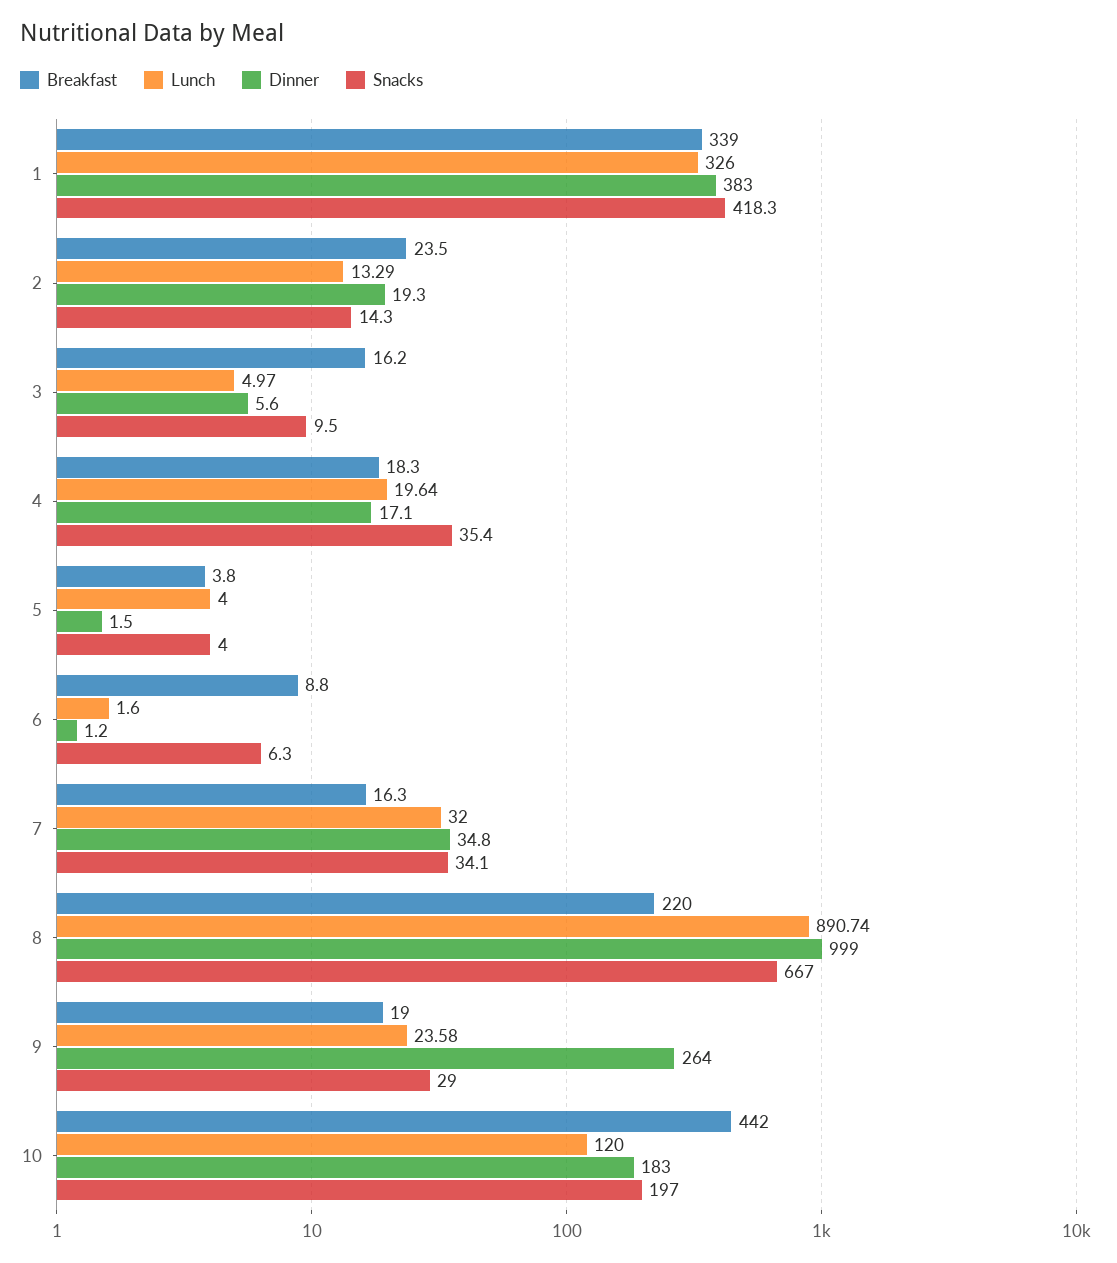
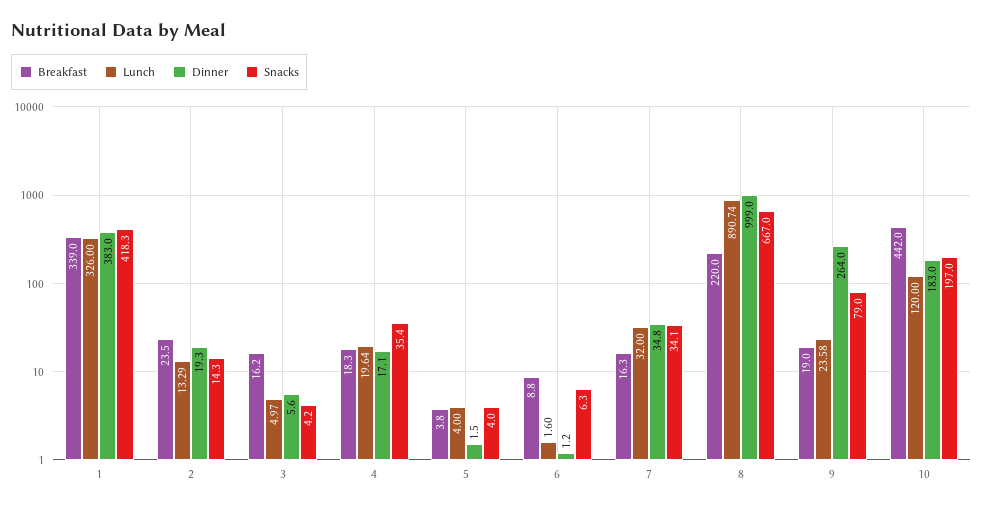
Snacks, 3: 9.5 -> 4.2
Snacks, 9: 29 -> 79

